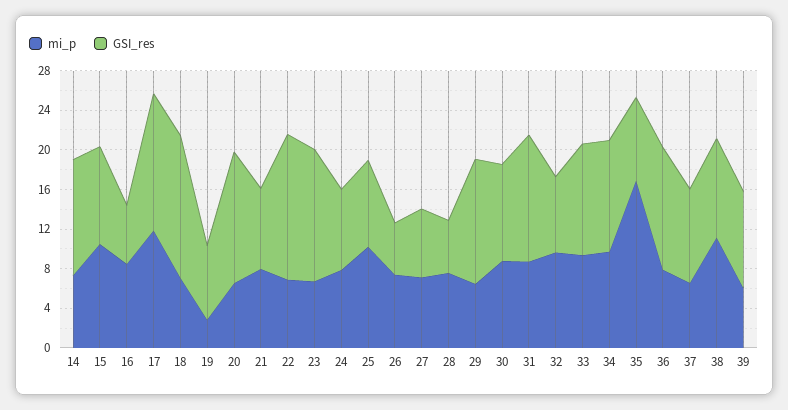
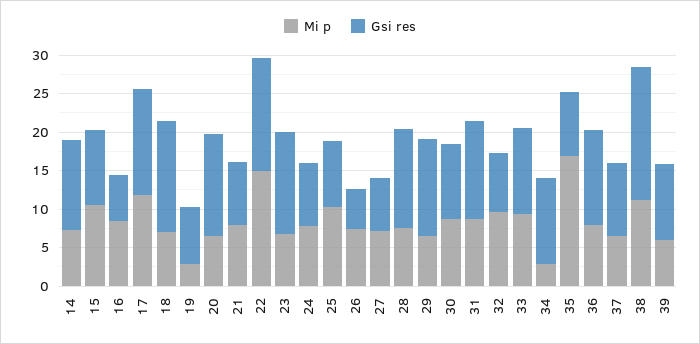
mi_p, 22: 7 -> 15
GSI_res, 28: 5 -> 12.5
mi_p, 34: 10 -> 2.5
GSI_res, 38: 10 -> 17.5

